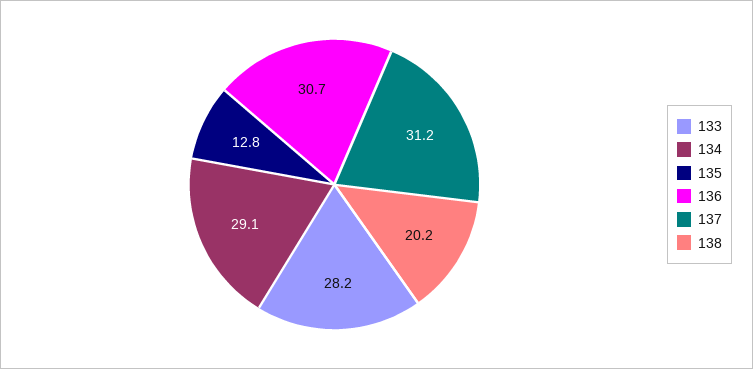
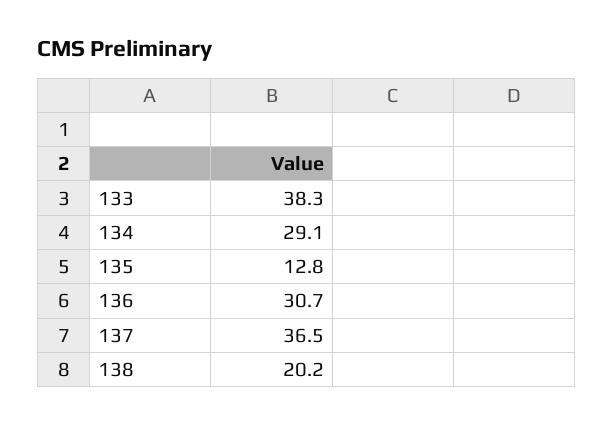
133: 28.2 -> 38.3
137: 31.2 -> 36.5

